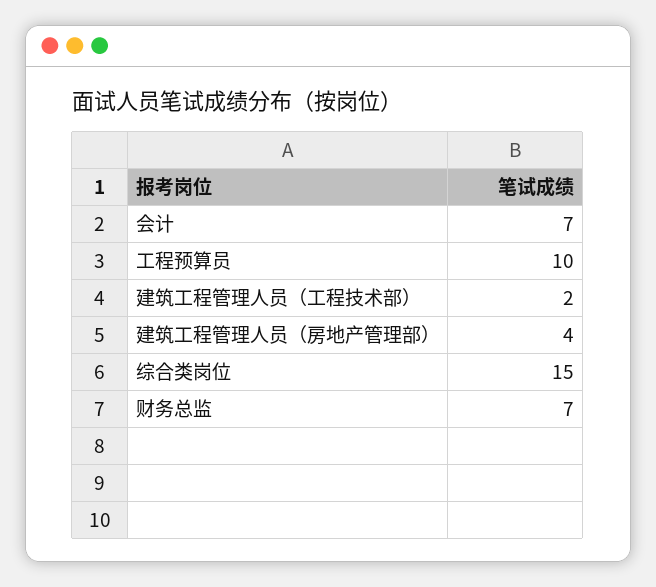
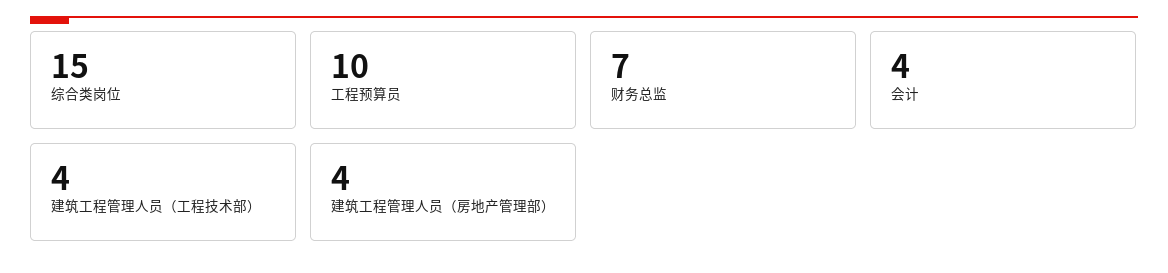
会计: 7 -> 4
建筑工程管理人员（工程技术部）: 2 -> 4

